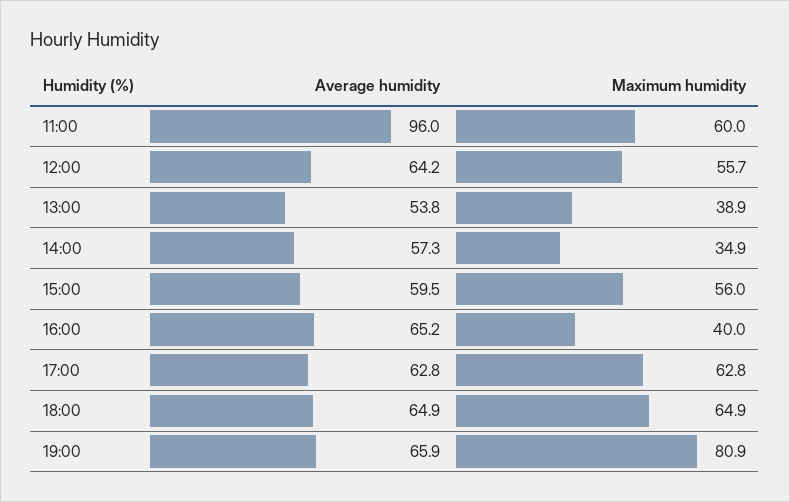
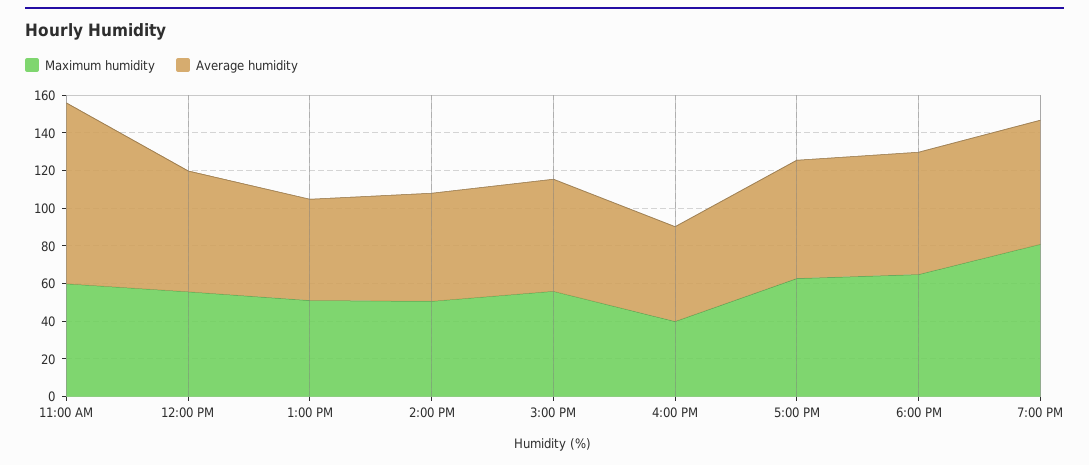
Maximum humidity, 13:00: 38.9 -> 50
Maximum humidity, 14:00: 34.9 -> 50
Average humidity, 16:00: 65.2 -> 50

